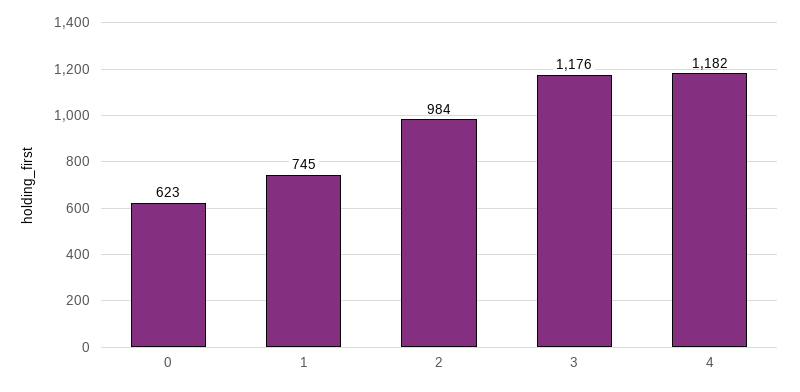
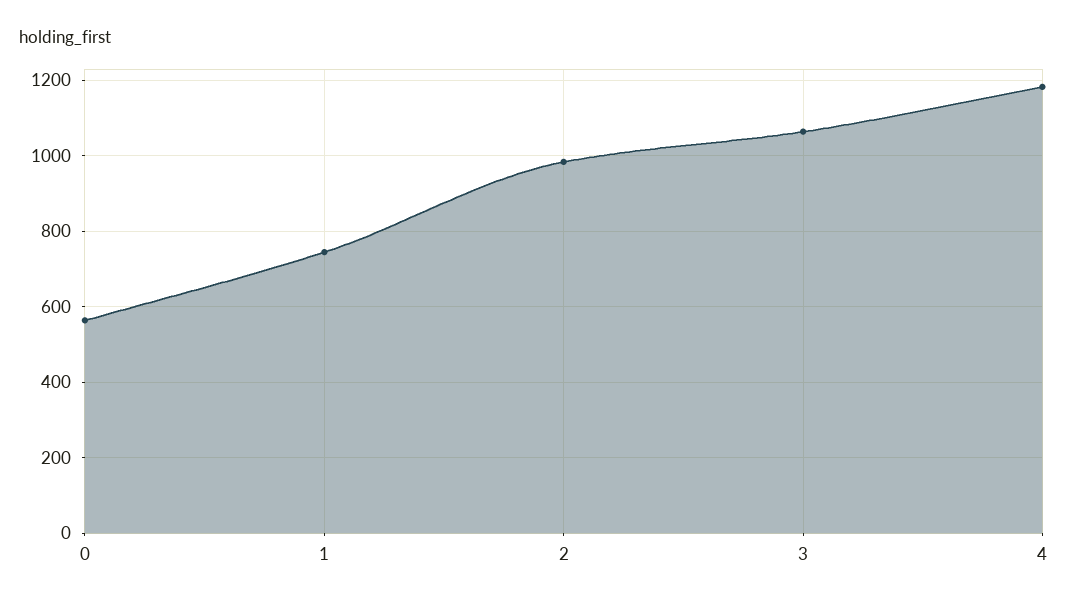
0: 623 -> 560
3: 1176 -> 1060

